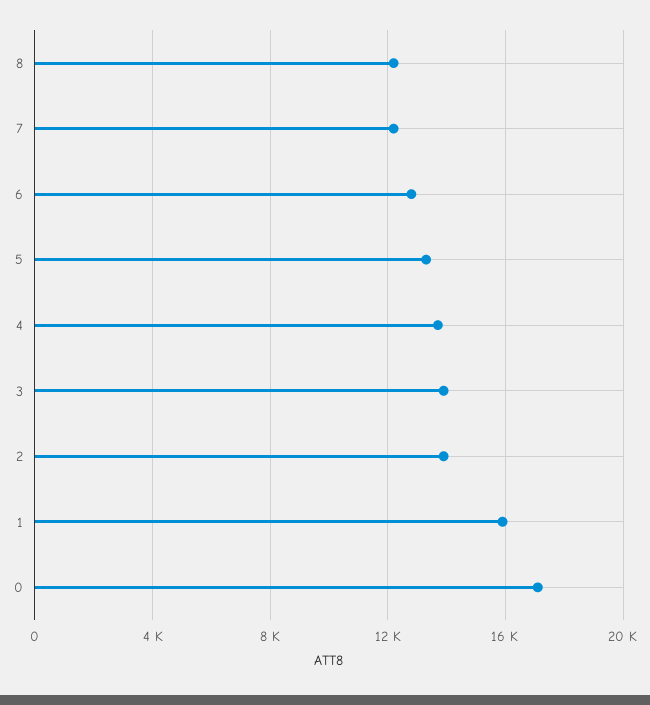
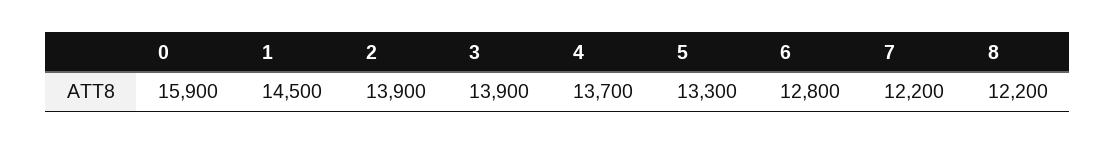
1: 16000 -> 14500
0: 17000 -> 15900

